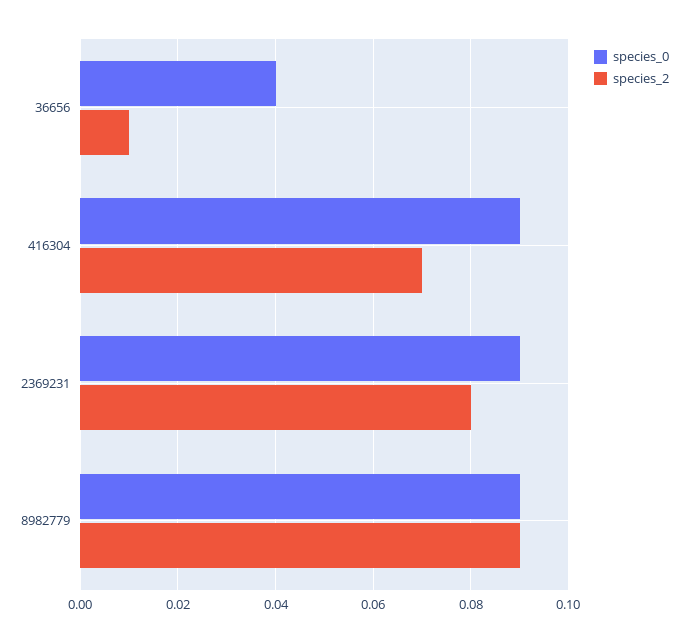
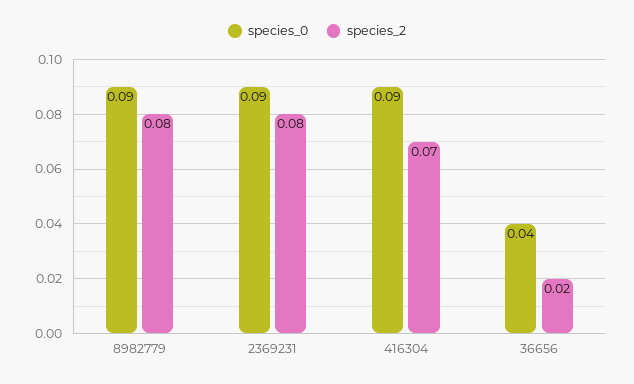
species_2, 36656: 0.01 -> 0.02
species_2, 8982779: 0.09 -> 0.08

